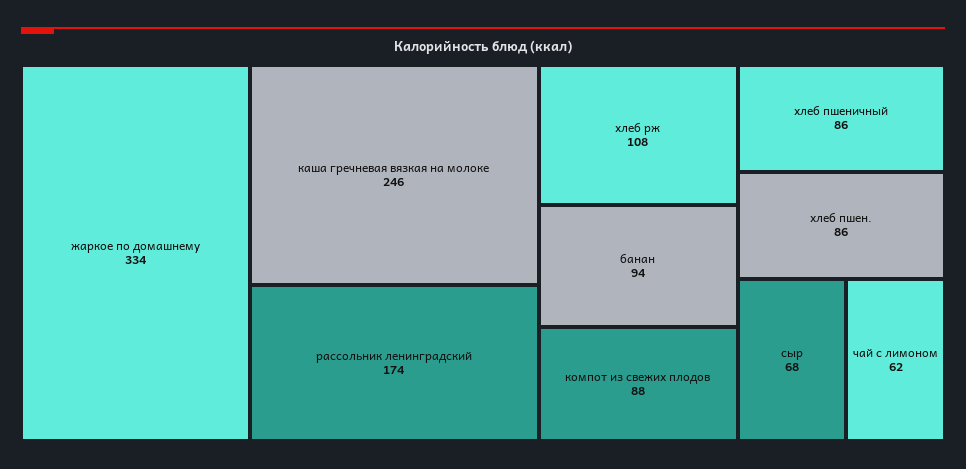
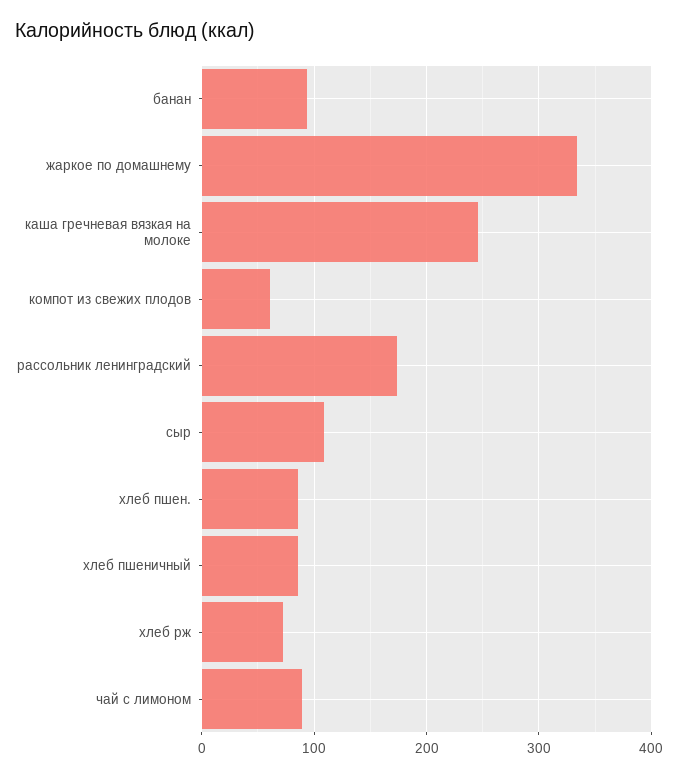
хлеб рж: 108 -> 70
компот из свежих плодов: 88 -> 60
сыр: 68 -> 110
чай с лимоном: 62 -> 90

